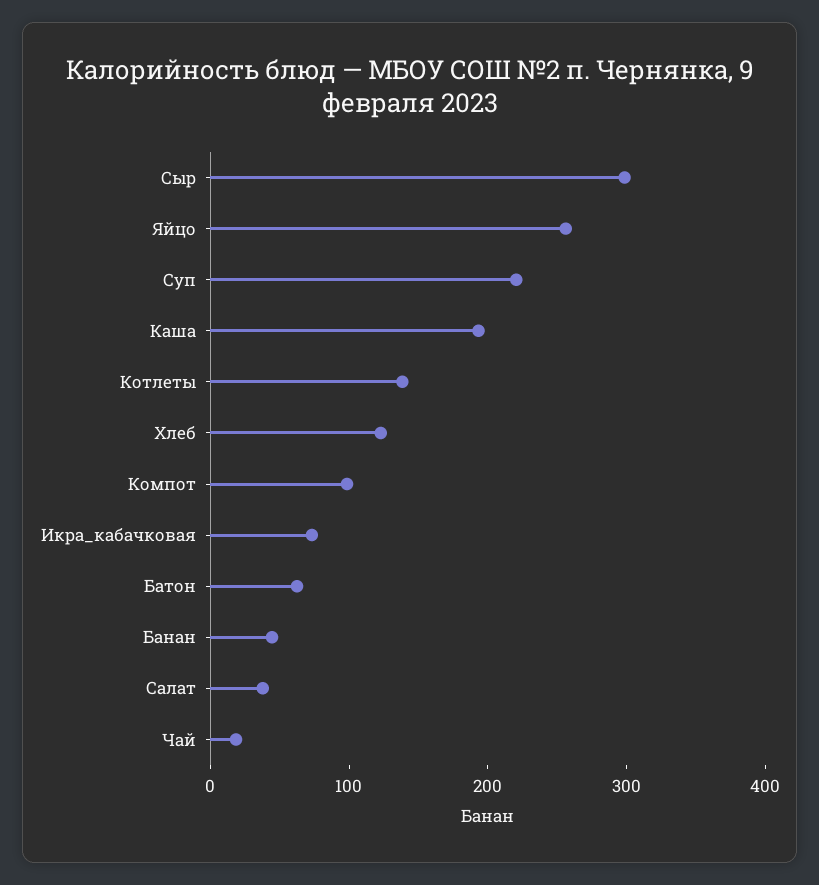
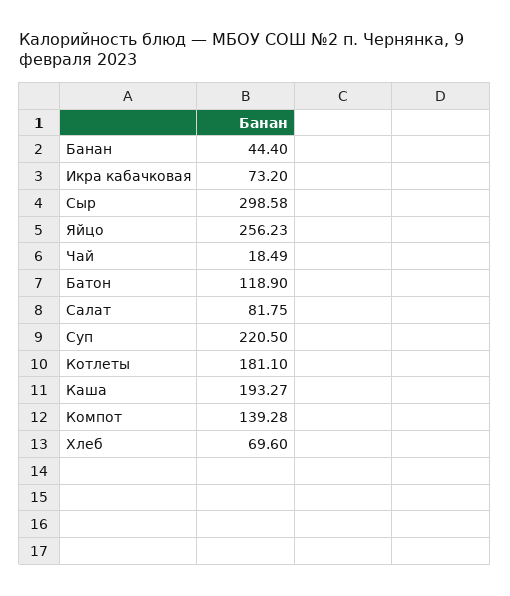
Котлеты: 140 -> 181.1
Хлеб: 120 -> 69.6
Компот: 100 -> 139.28
Батон: 60 -> 118.9
Салат: 40 -> 81.75

